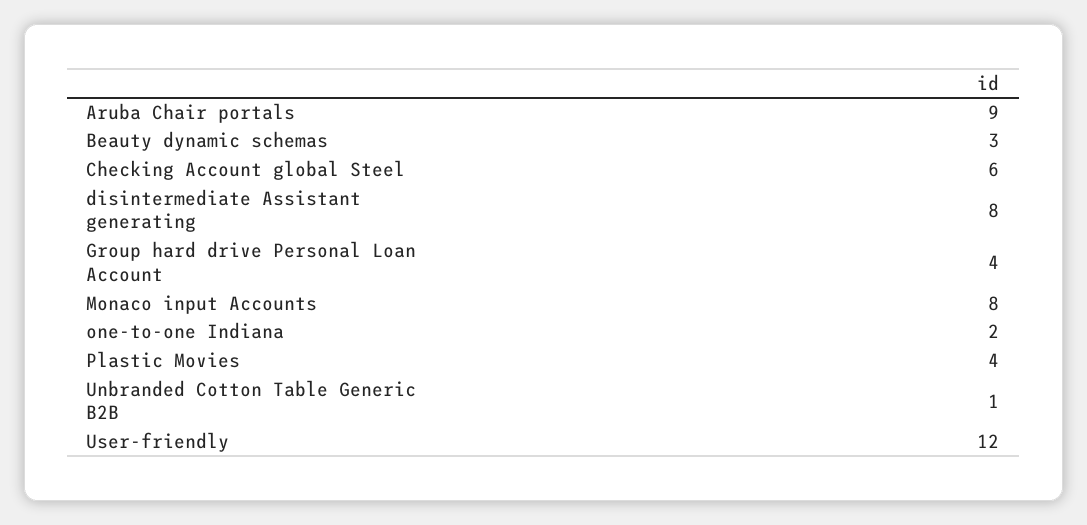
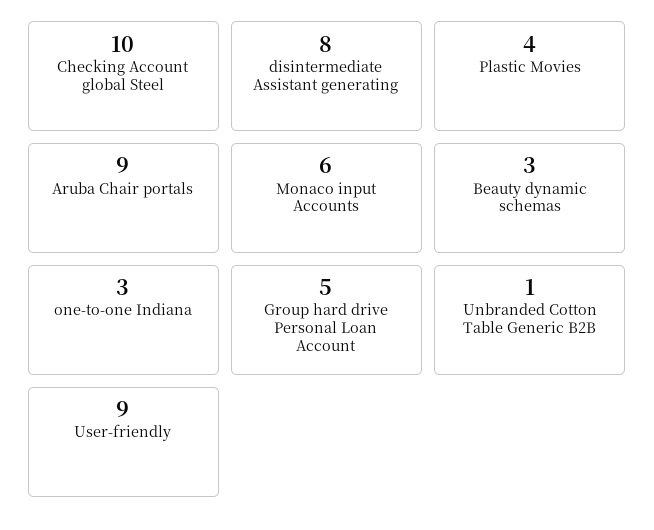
Checking Account global Steel: 6 -> 10
Group hard drive Personal Loan Account: 4 -> 5
Monaco input Accounts: 8 -> 6
one-to-one Indiana: 2 -> 3
User-friendly: 12 -> 9

